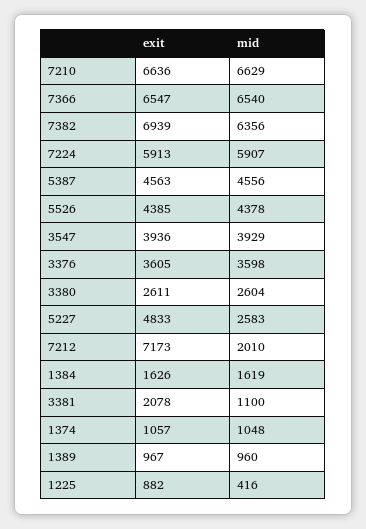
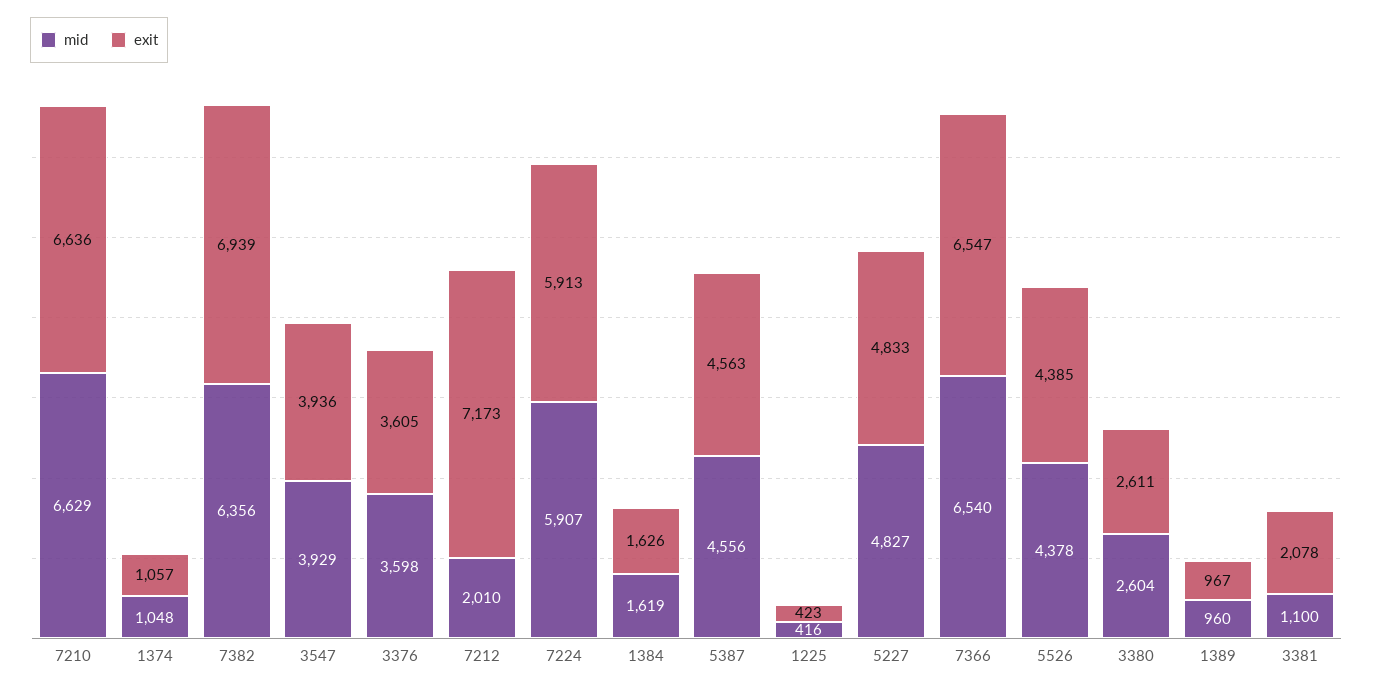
mid, 5227: 2583 -> 4827
exit, 1225: 882 -> 423

